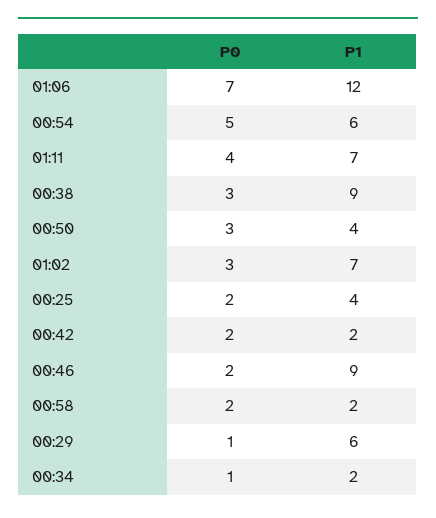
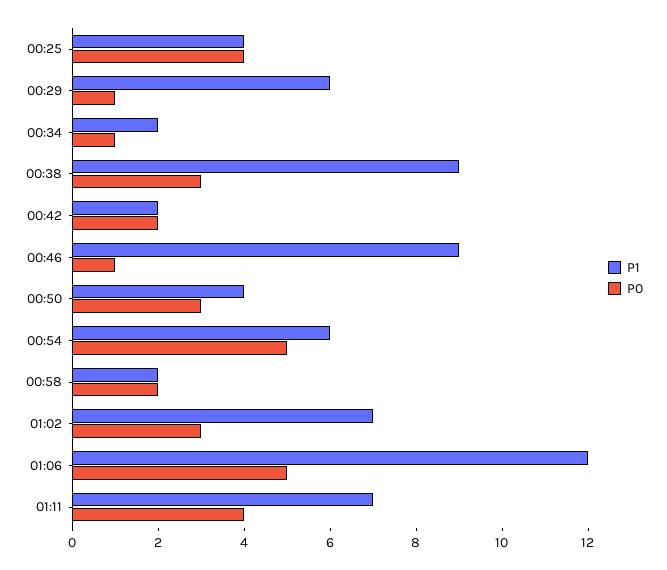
P0, 01:06: 7 -> 5
P0, 00:25: 2 -> 4
P0, 00:46: 2 -> 1

